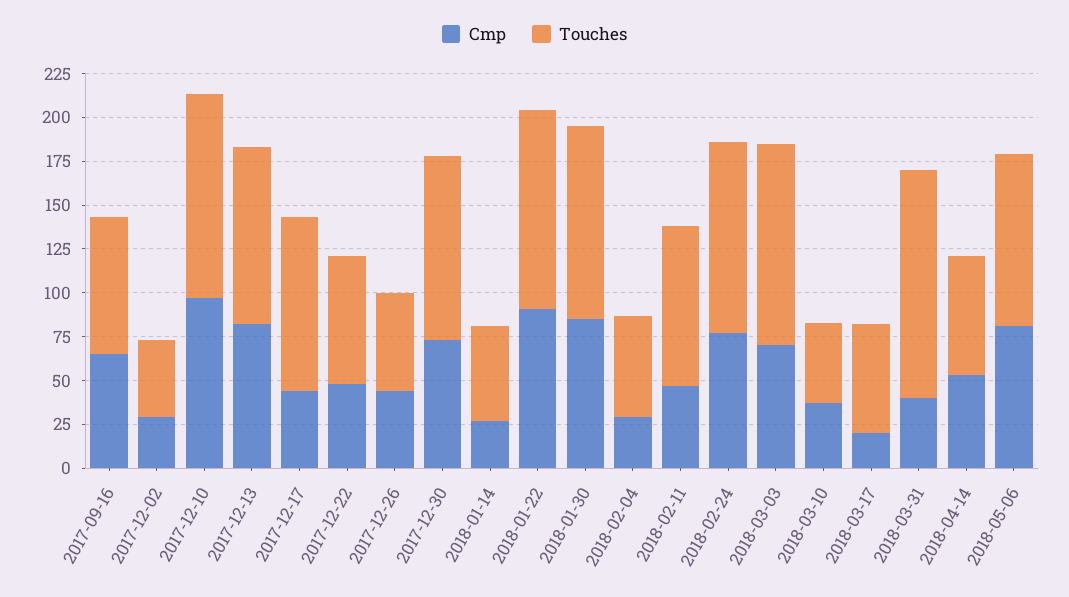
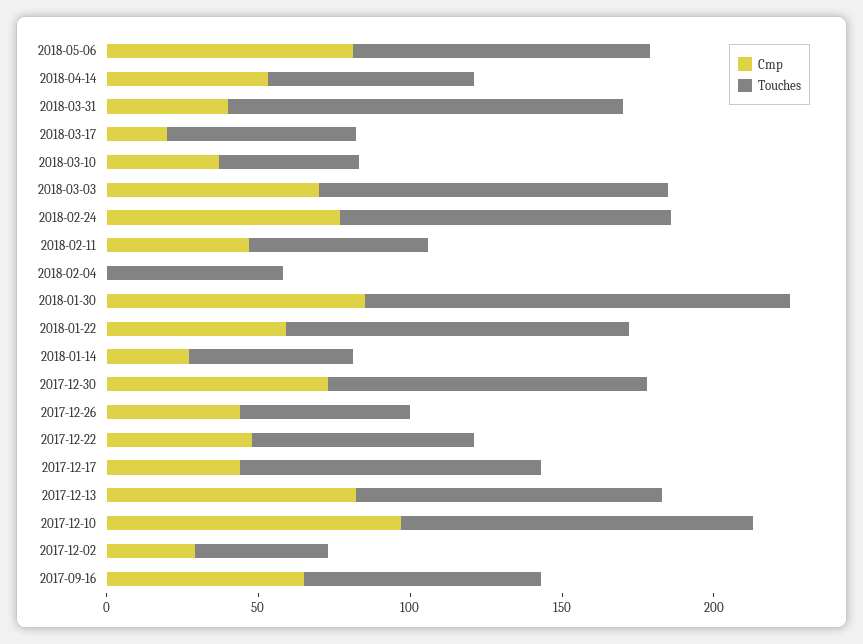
Cmp, 2018-01-22: 90 -> 60
Touches, 2018-01-30: 110 -> 140
Cmp, 2018-02-04: 30 -> 0
Touches, 2018-02-11: 90 -> 60

